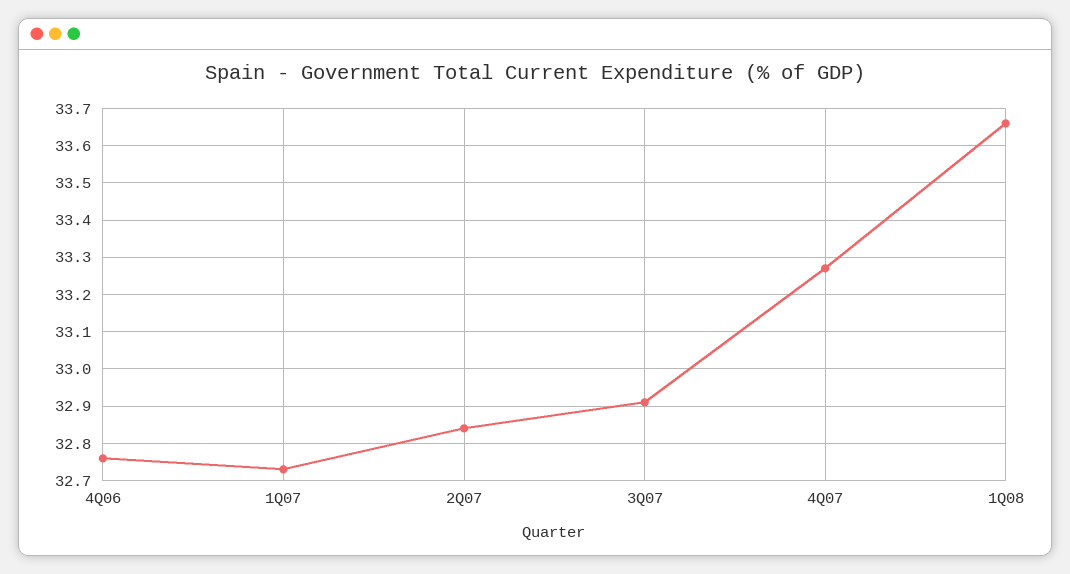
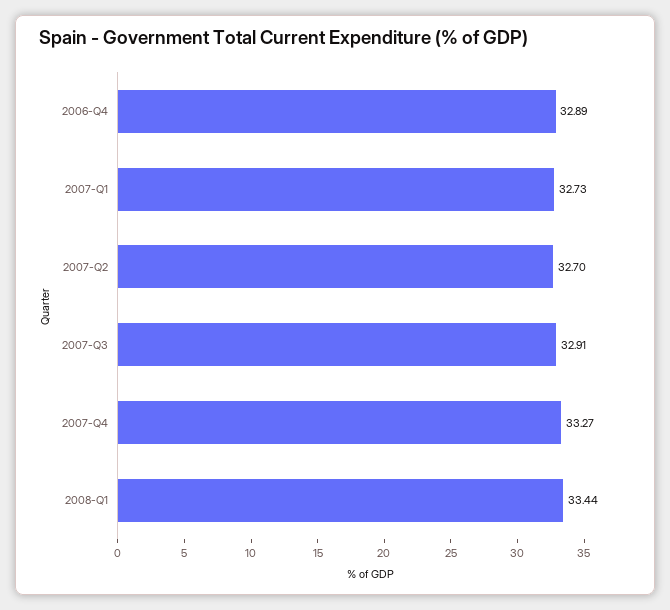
4Q06: 32.75 -> 32.89
2Q07: 32.85 -> 32.7
1Q08: 33.65 -> 33.44

